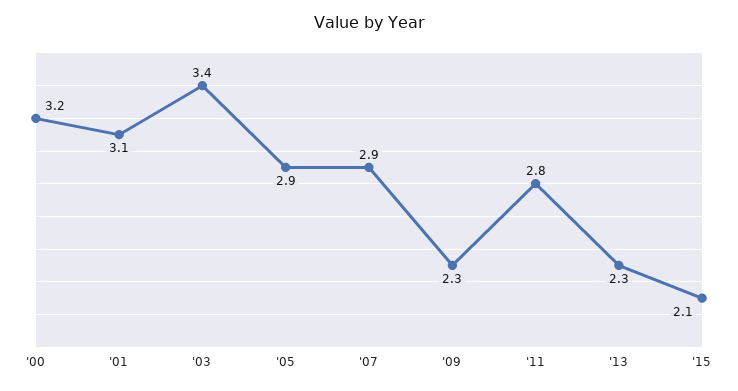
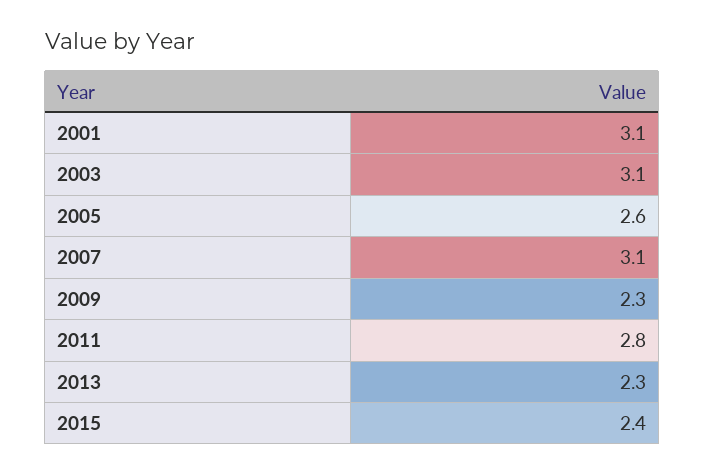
'00: 3.2 -> none
'03: 3.4 -> 3.1
'05: 2.9 -> 2.6
'07: 2.9 -> 3.1
'15: 2.1 -> 2.4

